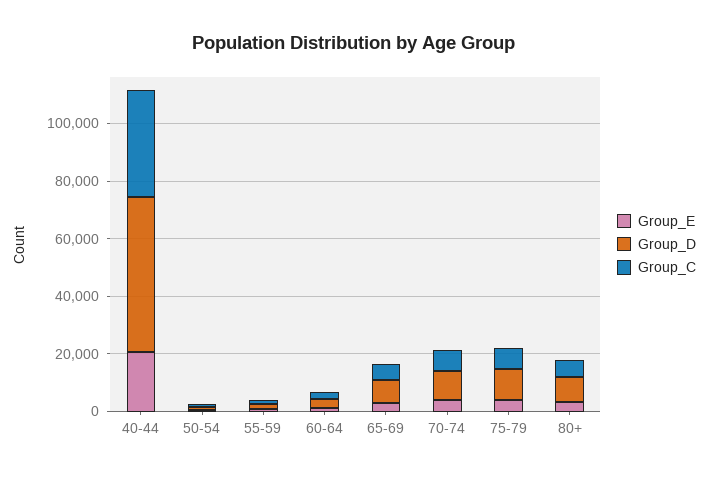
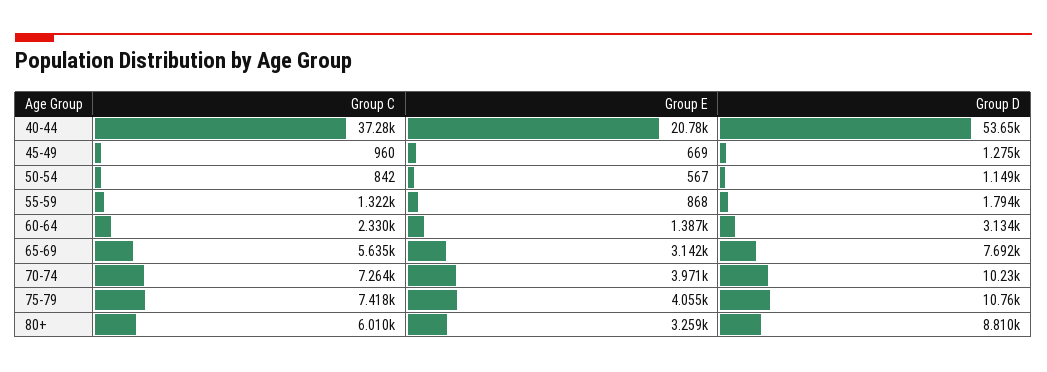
Group_C, 45-49: none -> 960
Group_E, 45-49: none -> 669
Group_D, 45-49: none -> 1275

